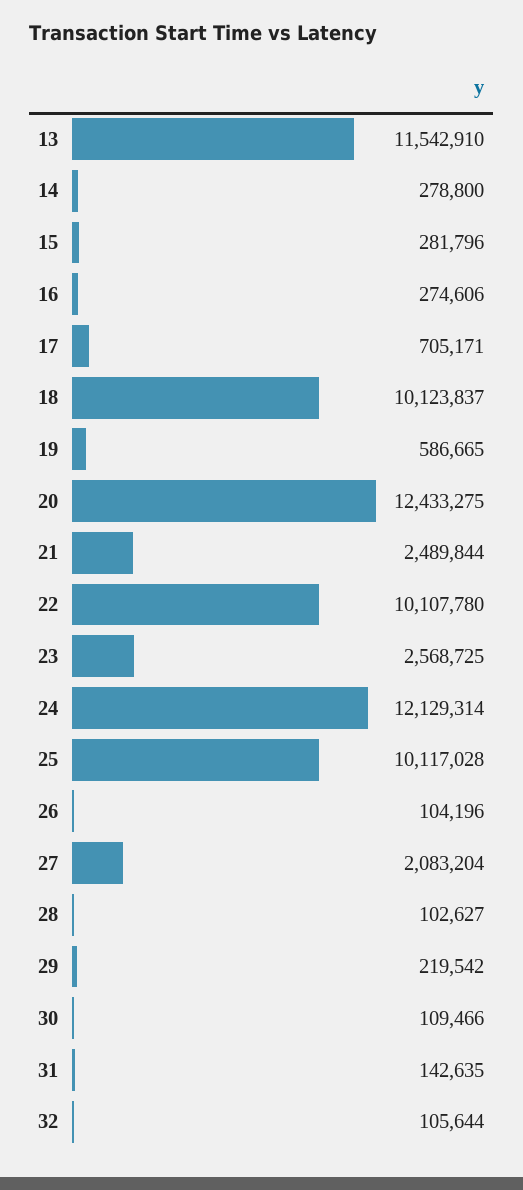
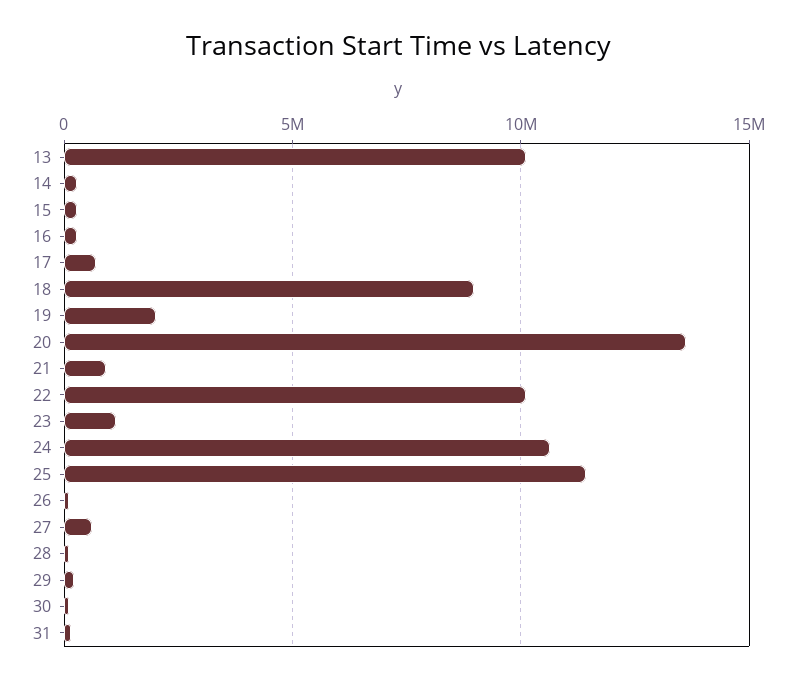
13: 11542910 -> 10000000
18: 10123837 -> 9000000
19: 586665 -> 2000000
20: 12433275 -> 13500000
21: 2489844 -> 1000000
23: 2568725 -> 1000000
24: 12129314 -> 10500000
25: 10117028 -> 11500000
27: 2083204 -> 500000
32: 105644 -> none

